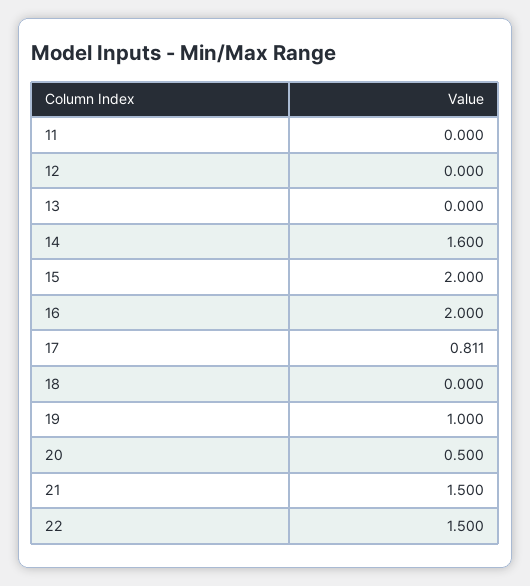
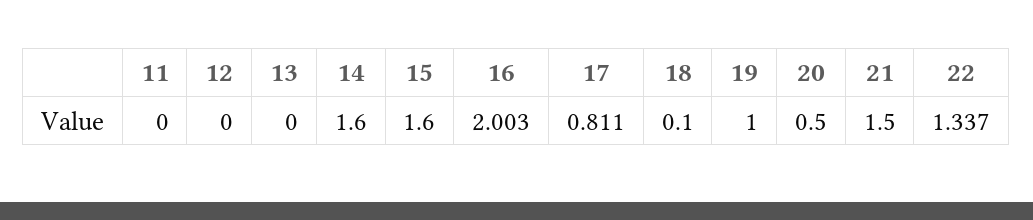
15: 2 -> 1.6
16: 2 -> 2.003
18: 0 -> 0.1
22: 1.5 -> 1.337

